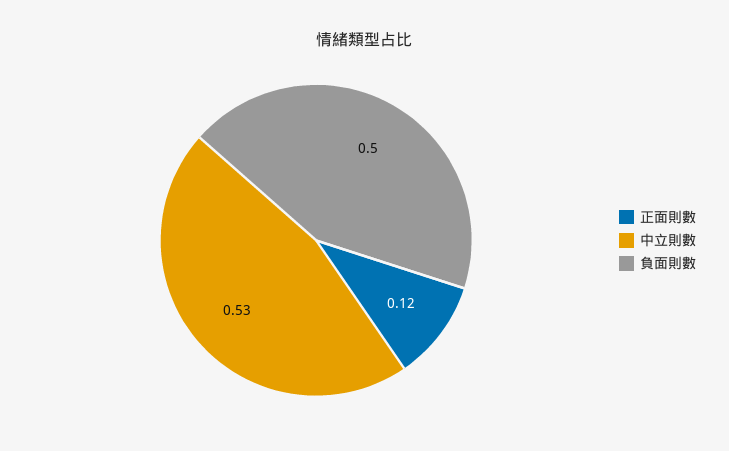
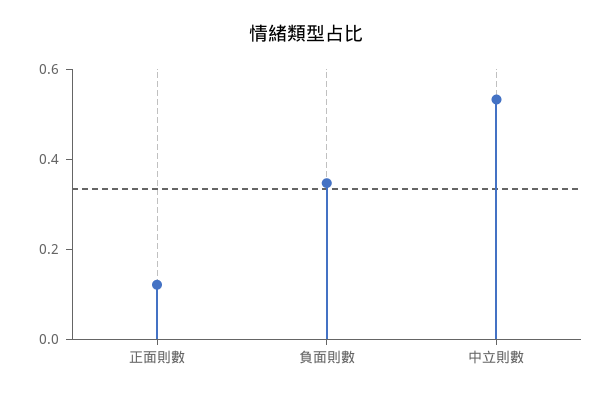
負面則數: 0.5 -> 0.35

